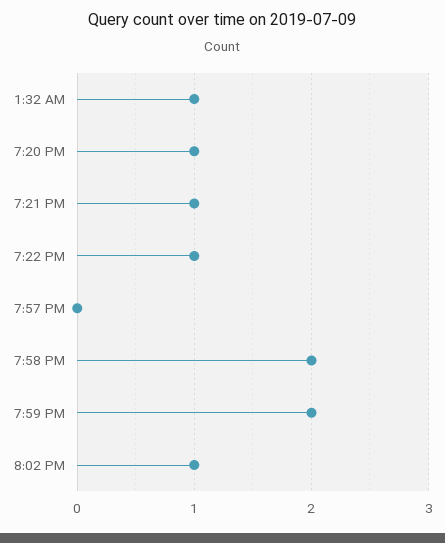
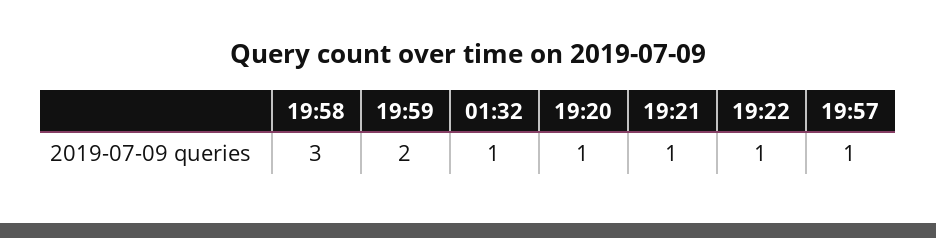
7:57 PM: 0 -> 1
7:58 PM: 2 -> 3
8:02 PM: 1 -> none

